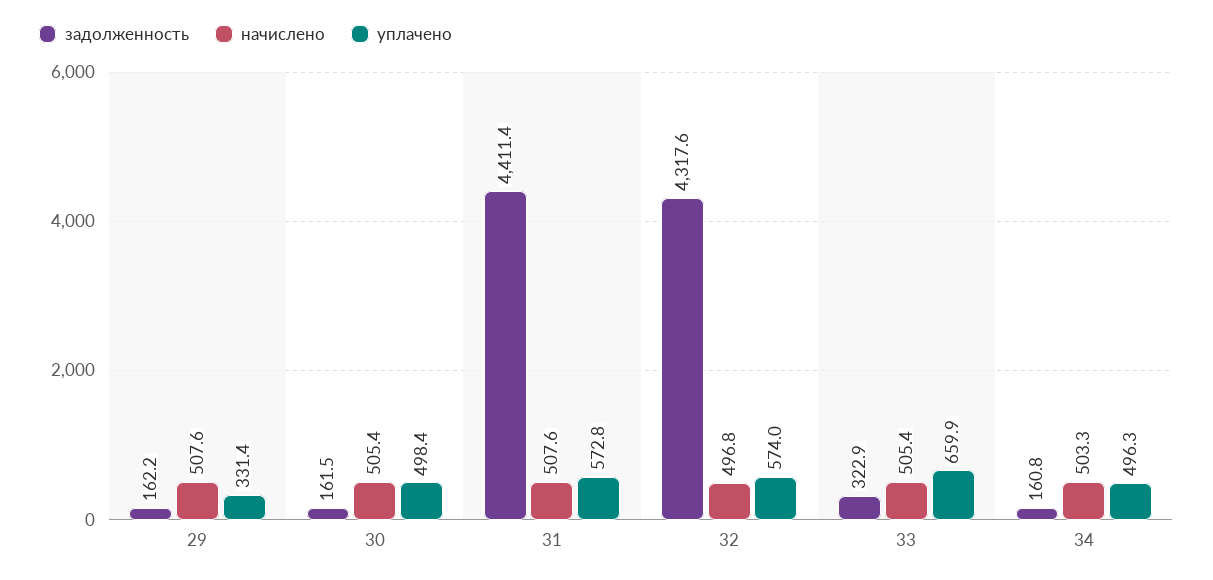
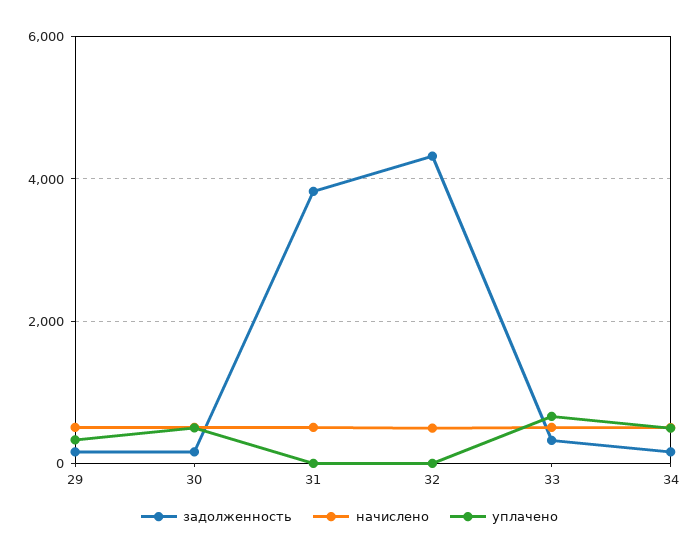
задолженность, 31: 4411.4 -> 3800
уплачено, 31: 572.8 -> 0
уплачено, 32: 574 -> 0

